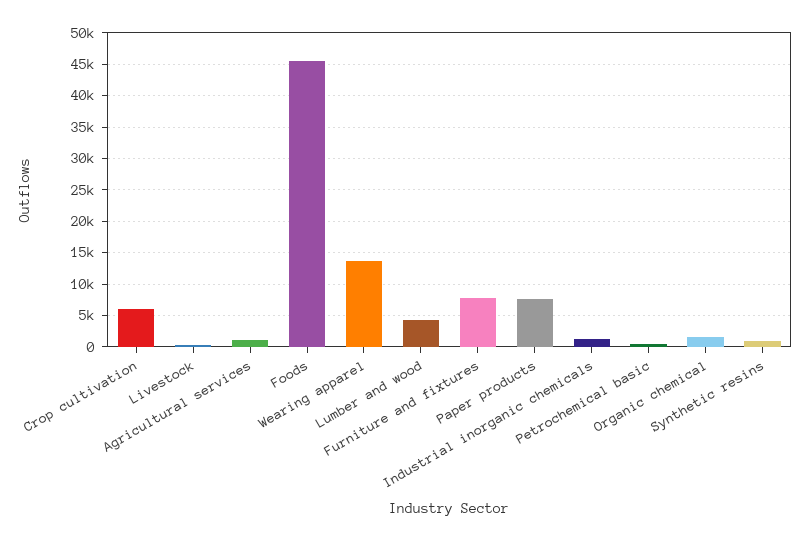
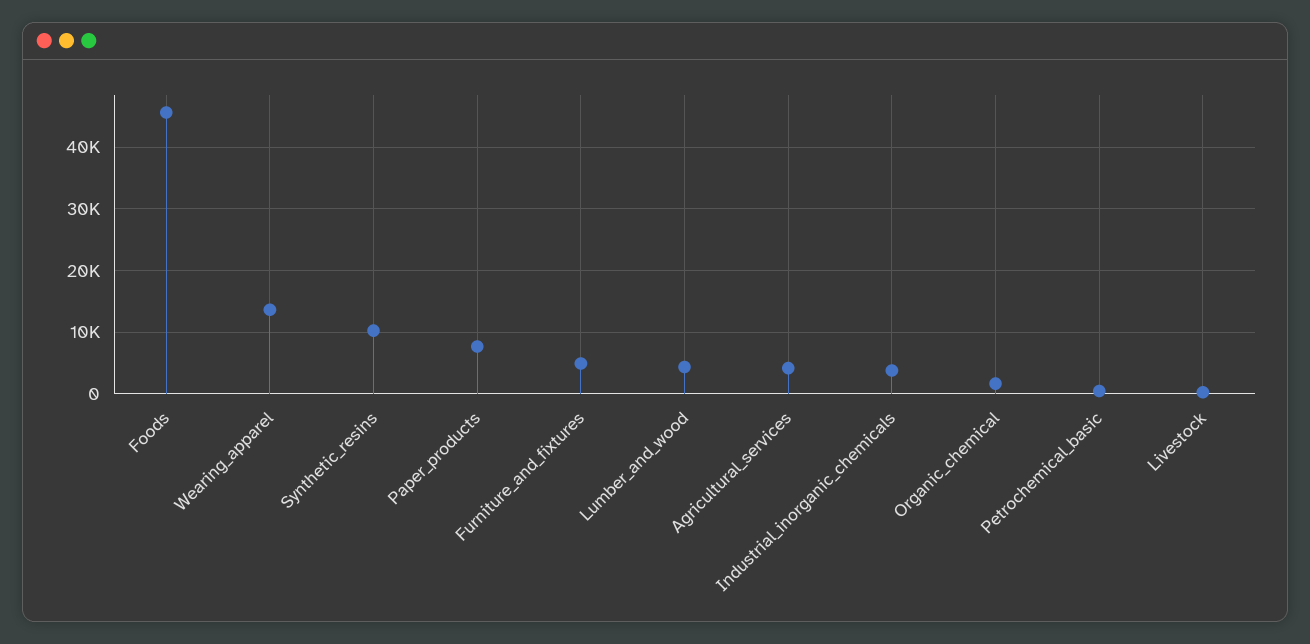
Crop cultivation: 6000 -> none
Agricultural services: 1000 -> 4000
Furniture and fixtures: 8000 -> 5000
Industrial inorganic chemicals: 1000 -> 4000
Synthetic resins: 1000 -> 10000

